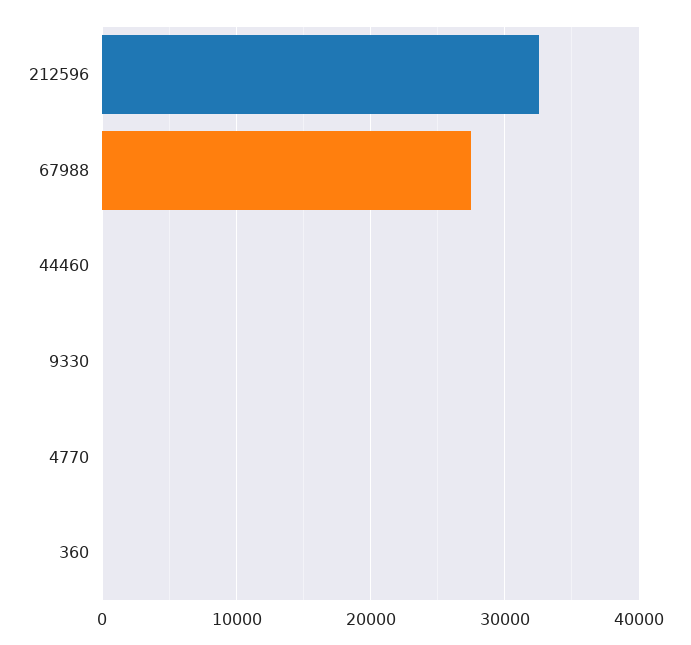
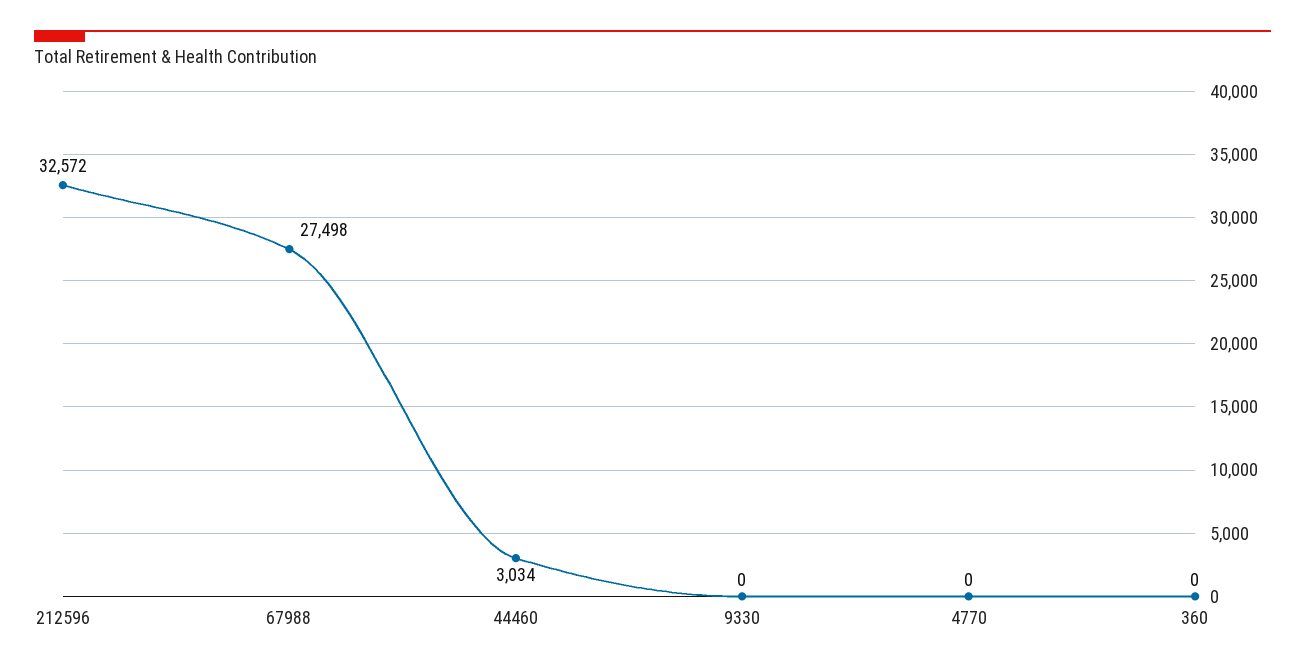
44460: 0 -> 3034

